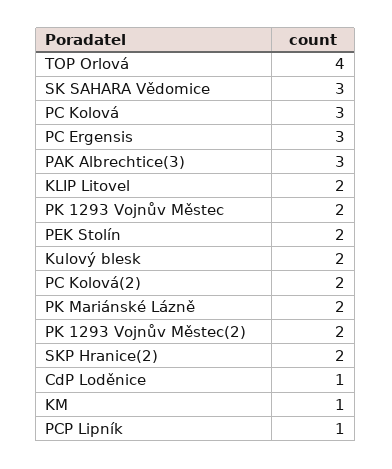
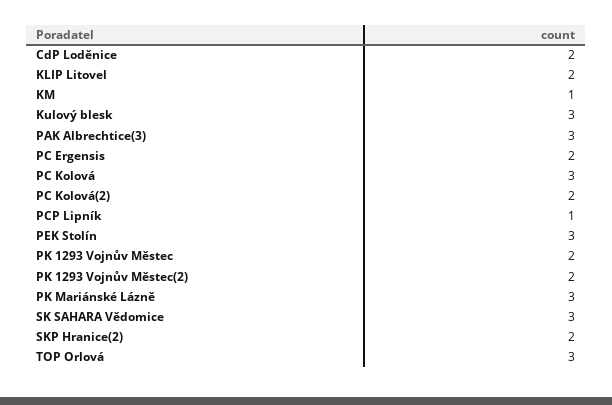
TOP Orlová: 4 -> 3
PC Ergensis: 3 -> 2
PEK Stolín: 2 -> 3
Kulový blesk: 2 -> 3
PK Mariánské Lázně: 2 -> 3
CdP Loděnice: 1 -> 2

